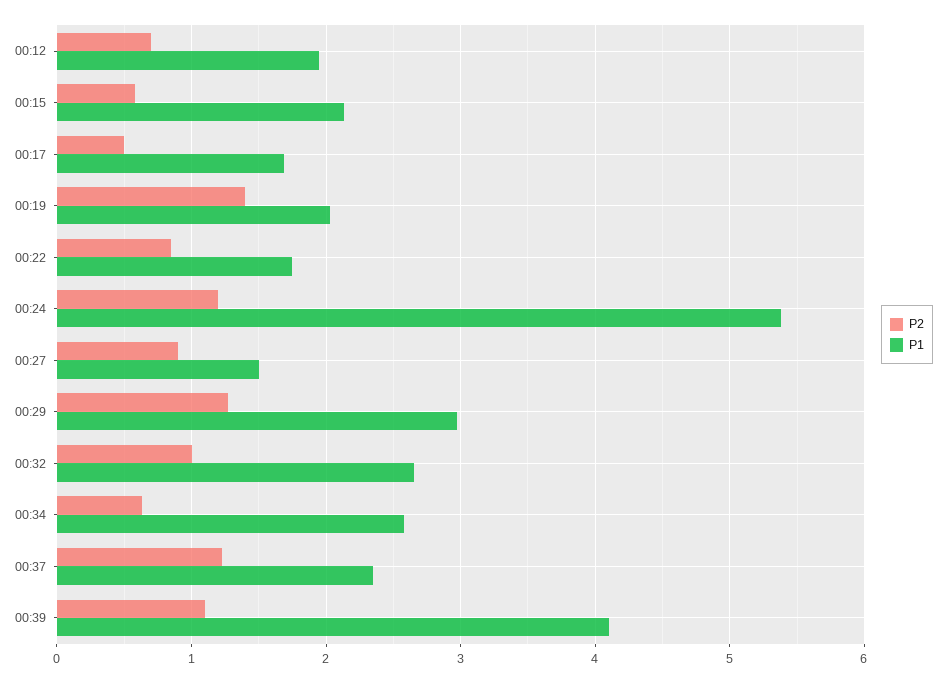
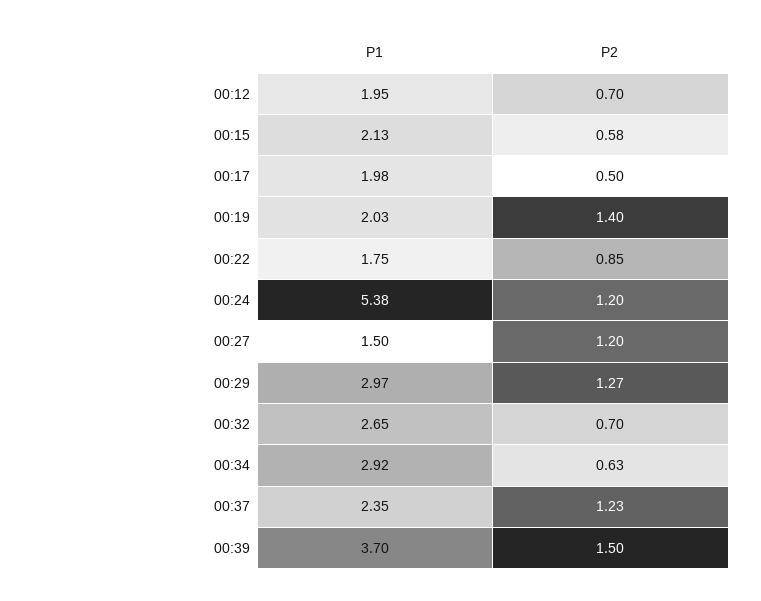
P1, 00:17: 1.7 -> 1.98
P2, 00:27: 0.9 -> 1.2
P2, 00:32: 1 -> 0.7
P1, 00:34: 2.6 -> 2.92
P2, 00:39: 1.1 -> 1.5
P1, 00:39: 4.1 -> 3.7

